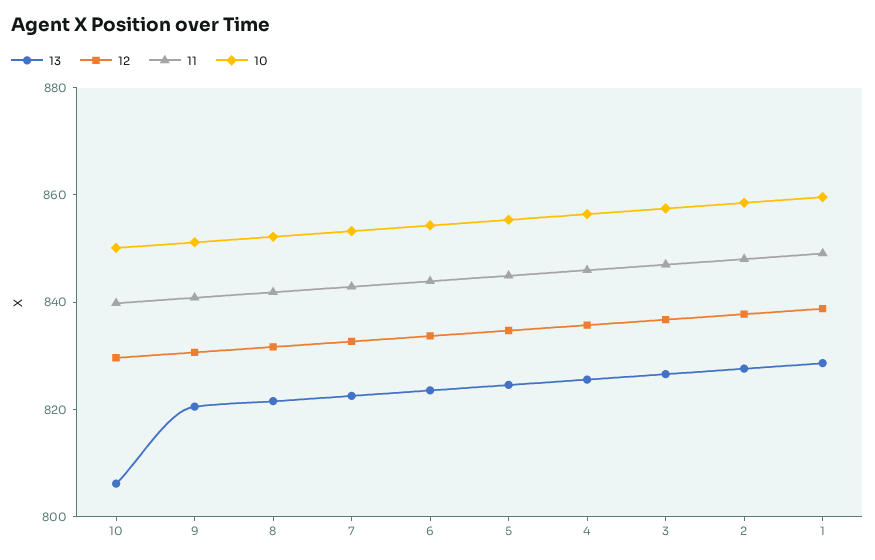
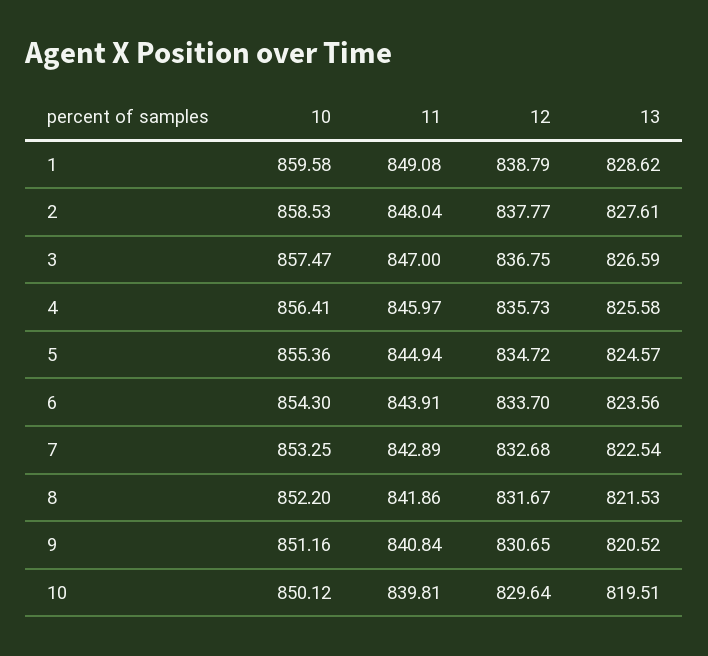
13, 10: 805 -> 819.51

